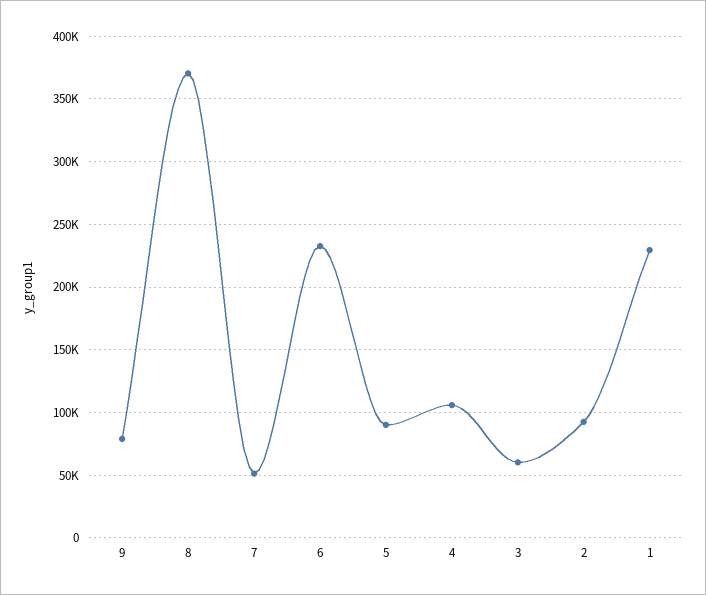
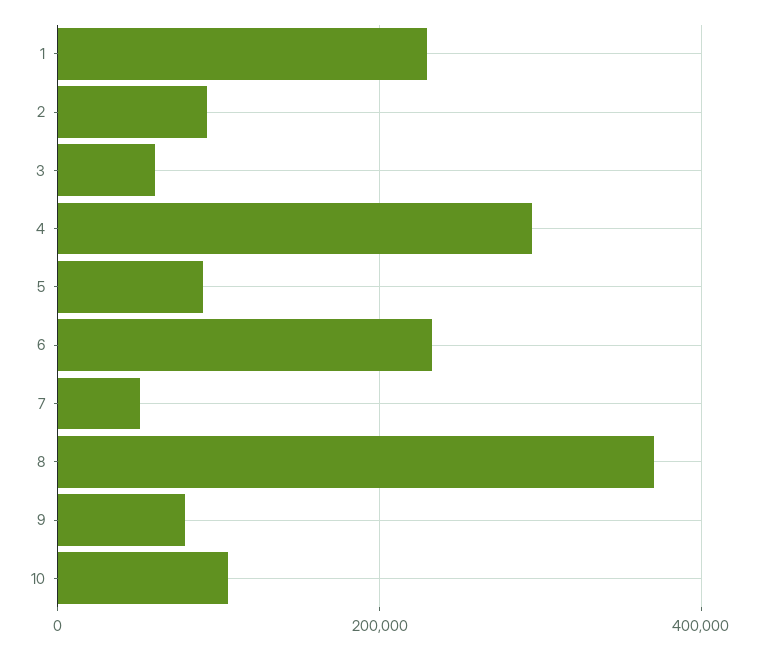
4: 105000 -> 300000
10: none -> 100000

